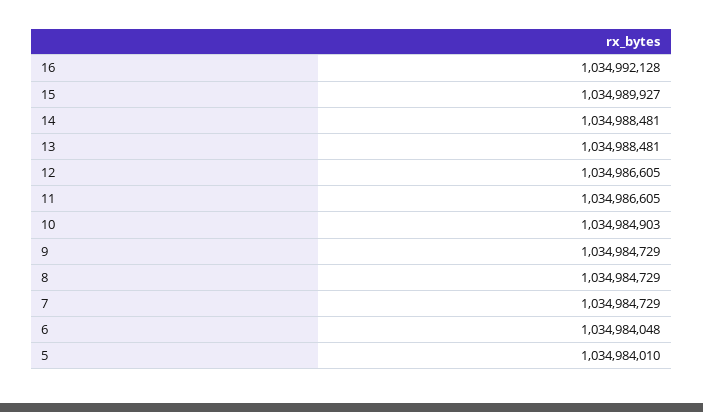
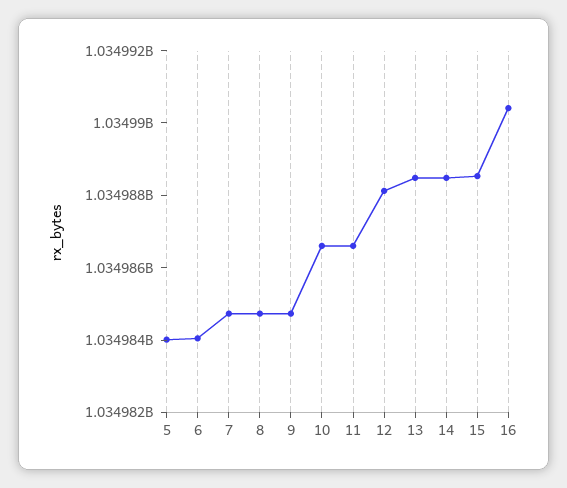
16: 1034992128 -> 1034990500
15: 1034989927 -> 1034988500
12: 1034986605 -> 1034988000
10: 1034984903 -> 1034986500

